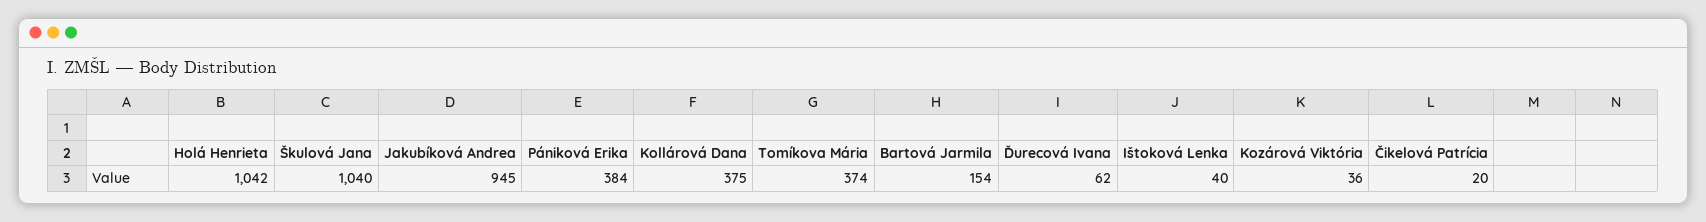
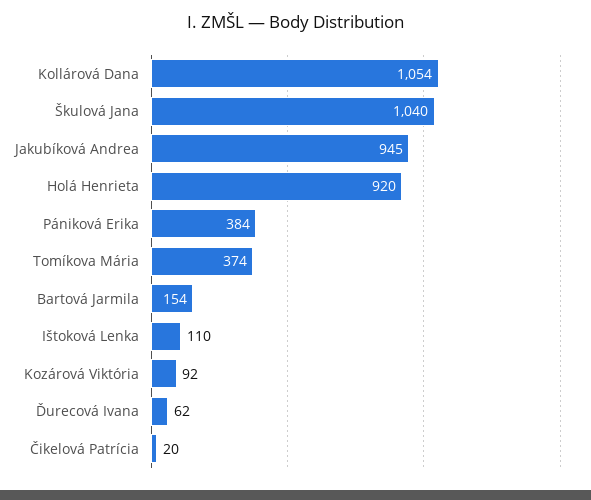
Holá Henrieta: 1042 -> 920
Kollárová Dana: 375 -> 1054
Ištoková Lenka: 40 -> 110
Kozárová Viktória: 36 -> 92

